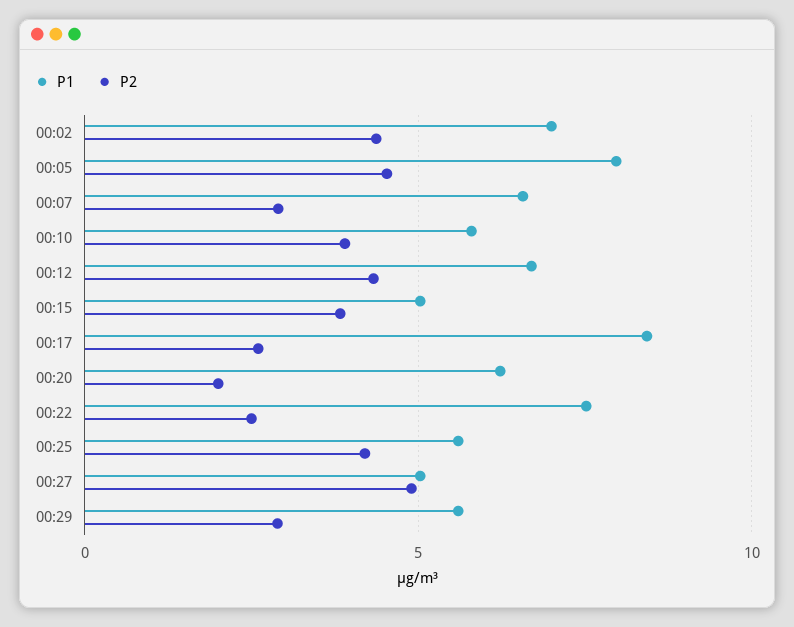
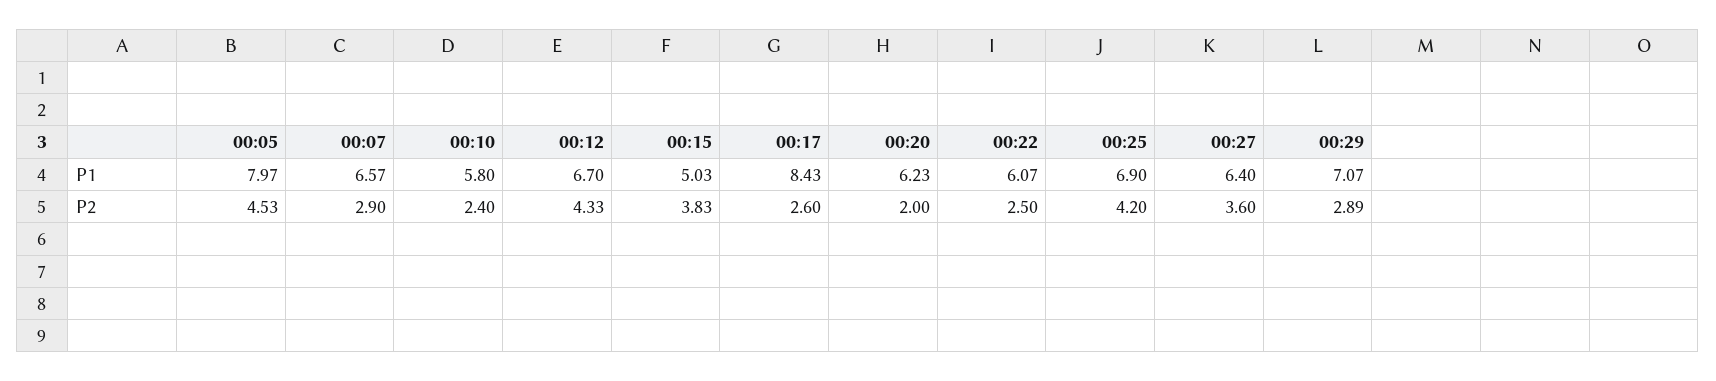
P1, 00:02: 7 -> none
P2, 00:02: 4.5 -> none
P2, 00:10: 4 -> 2.4
P1, 00:22: 7.5 -> 6.07
P1, 00:25: 5.5 -> 6.9
P1, 00:27: 5 -> 6.4
P2, 00:27: 5 -> 3.6
P1, 00:29: 5.5 -> 7.07

